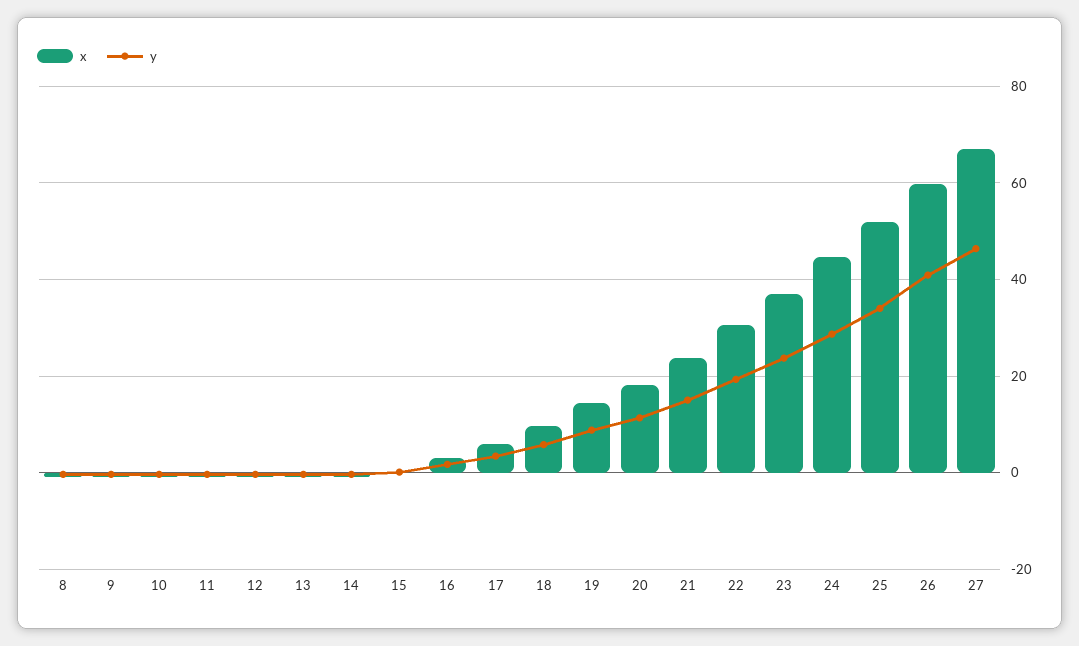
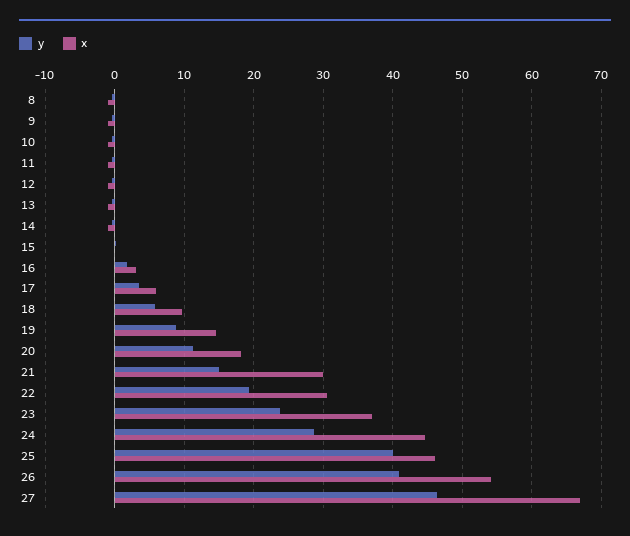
x, 21: 24 -> 30
x, 25: 52 -> 46
y, 25: 34 -> 40
x, 26: 60 -> 54

